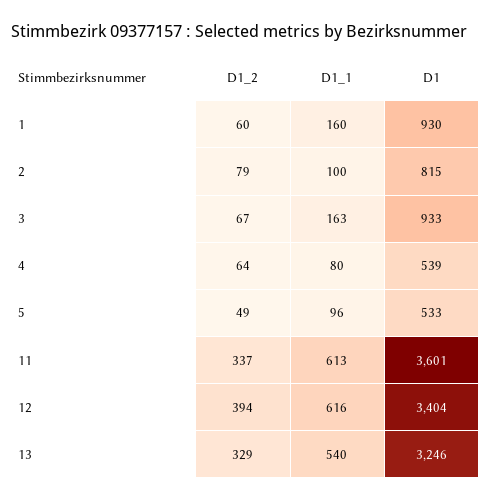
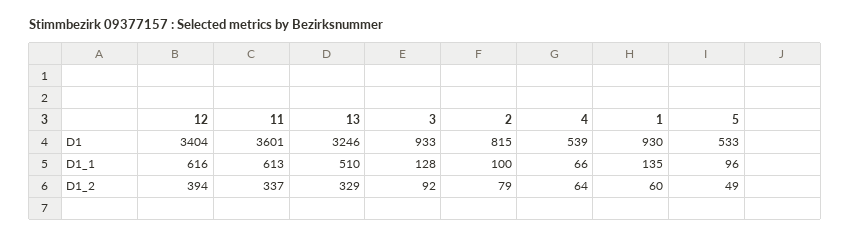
D1_1, 1: 160 -> 135
D1_2, 3: 67 -> 92
D1_1, 3: 163 -> 128
D1_1, 4: 80 -> 66
D1_1, 13: 540 -> 510

